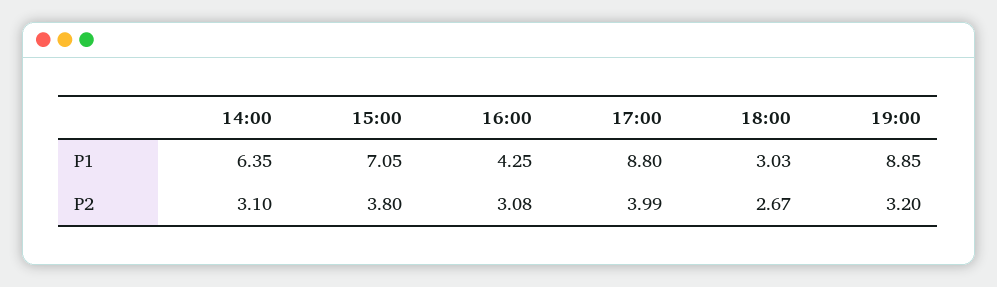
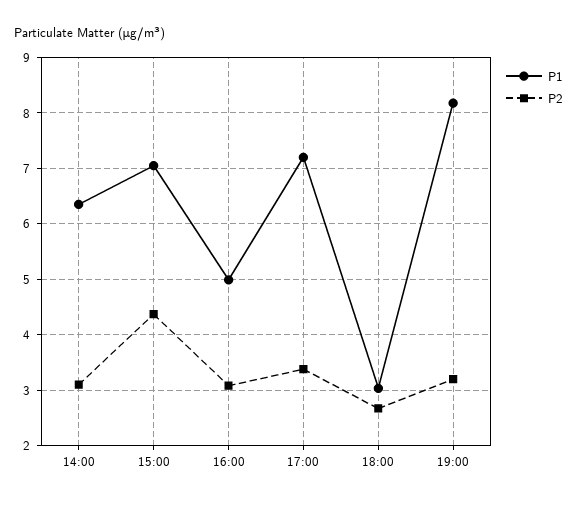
P1, 16:00: 4.25 -> 5
P1, 17:00: 8.8 -> 7.2
P1, 19:00: 8.85 -> 8.2
P2, 15:00: 3.8 -> 4.4
P2, 17:00: 3.99 -> 3.4

